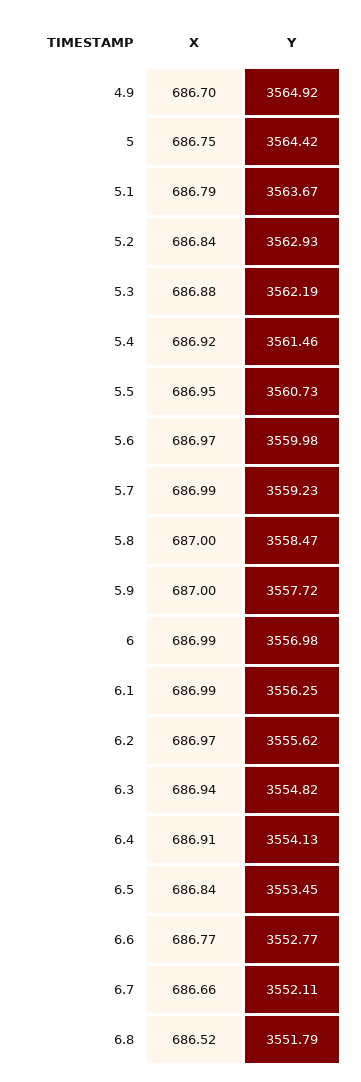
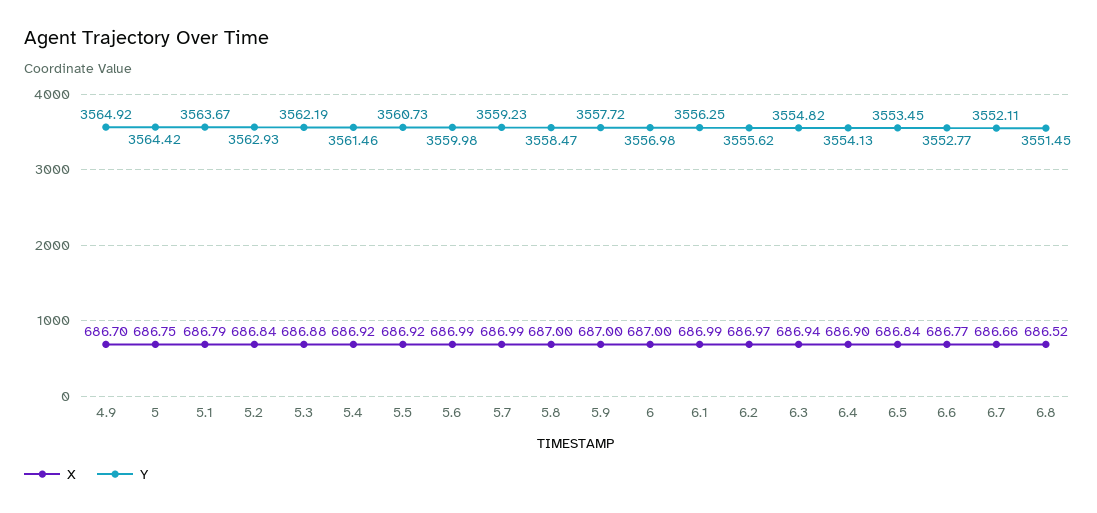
X, 5.5: 686.95 -> 686.92
X, 5.6: 686.97 -> 686.99
X, 6: 686.99 -> 687
X, 6.4: 686.91 -> 686.9
Y, 6.8: 3551.79 -> 3551.45

